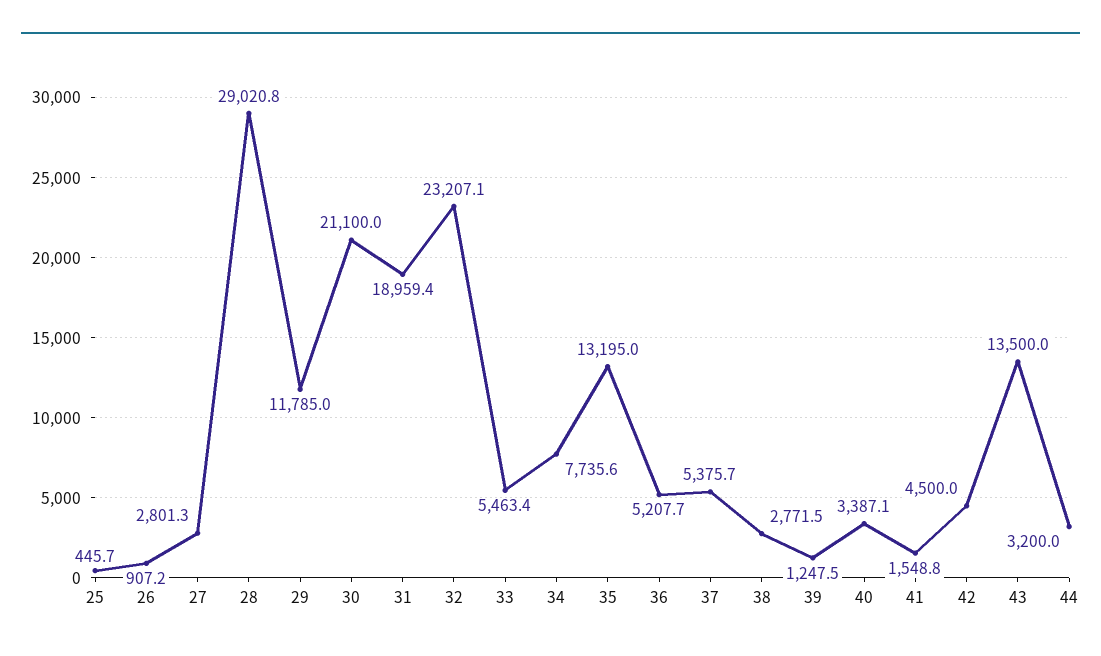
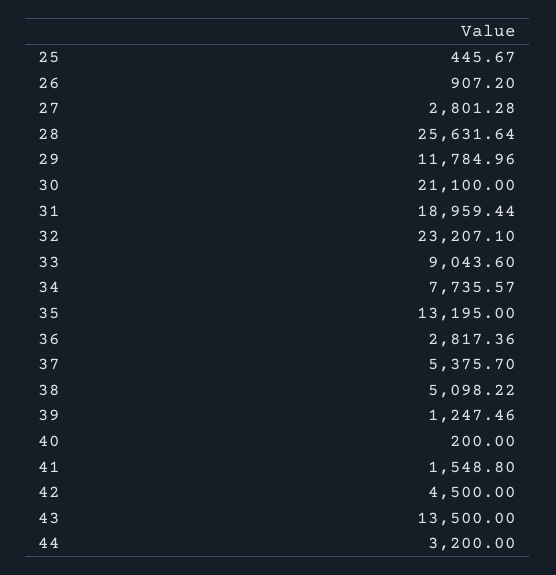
28: 29020.8 -> 25631.64
33: 5463.4 -> 9043.6
36: 5207.7 -> 2817.36
38: 2771.5 -> 5098.22
40: 3387.1 -> 200

